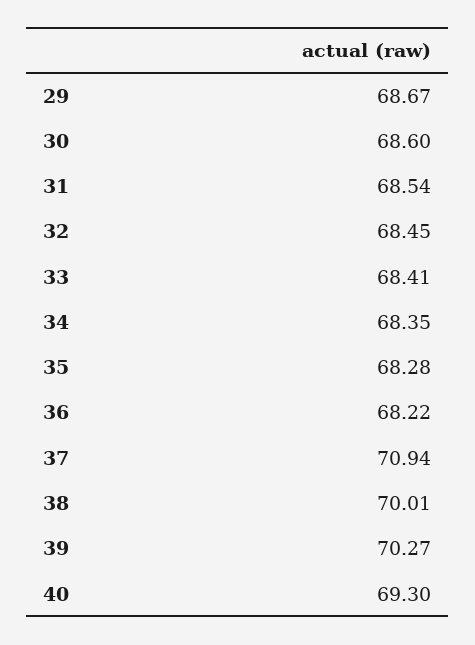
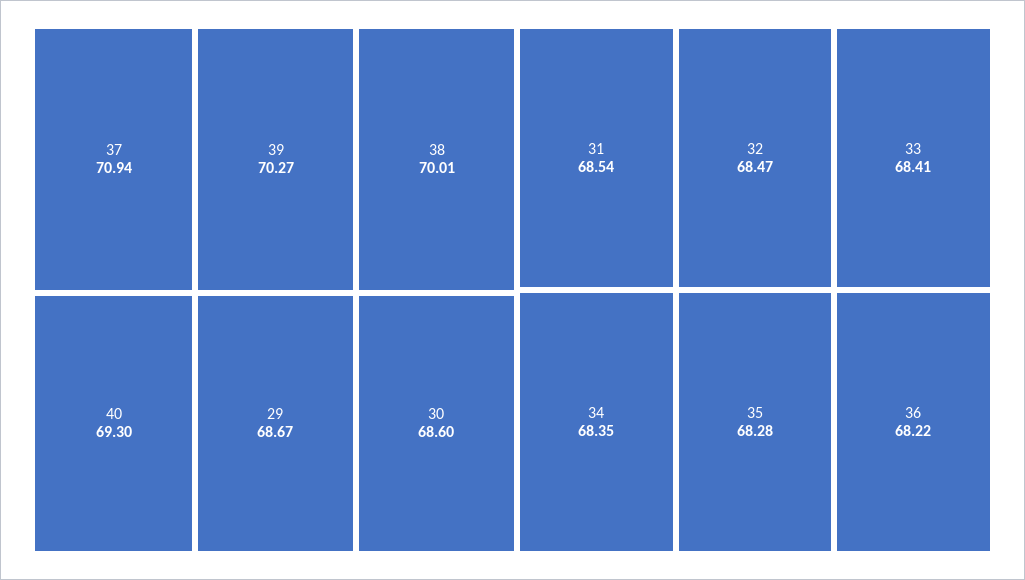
32: 68.45 -> 68.47

